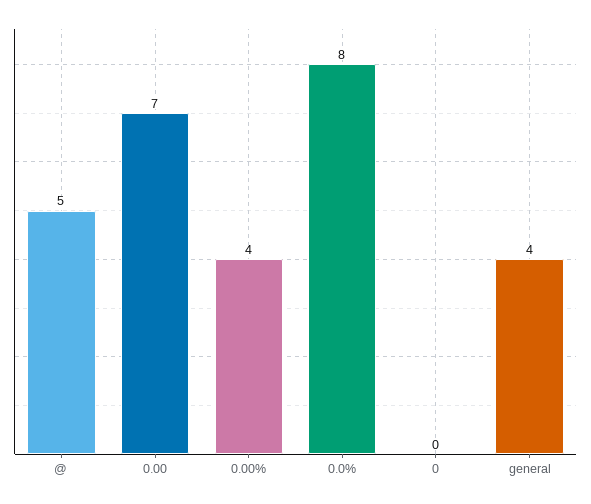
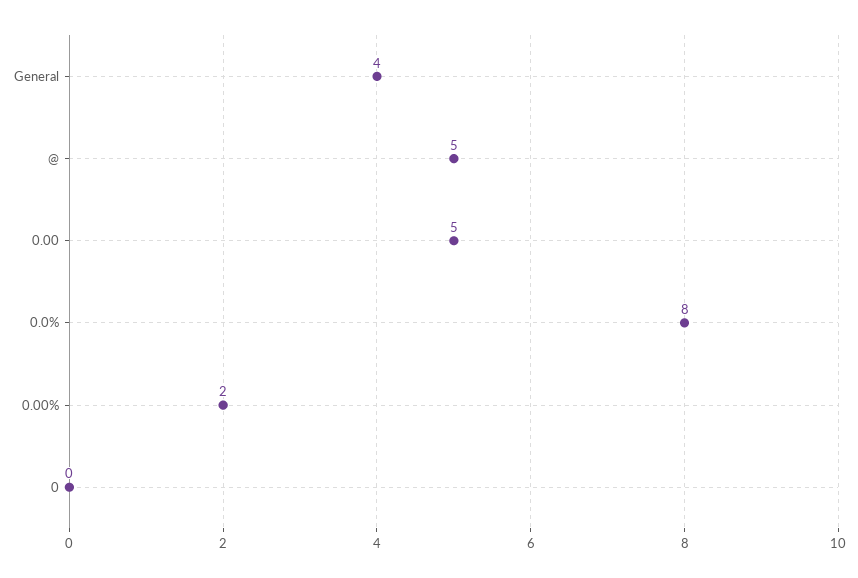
0.00: 7 -> 5
0.00%: 4 -> 2

